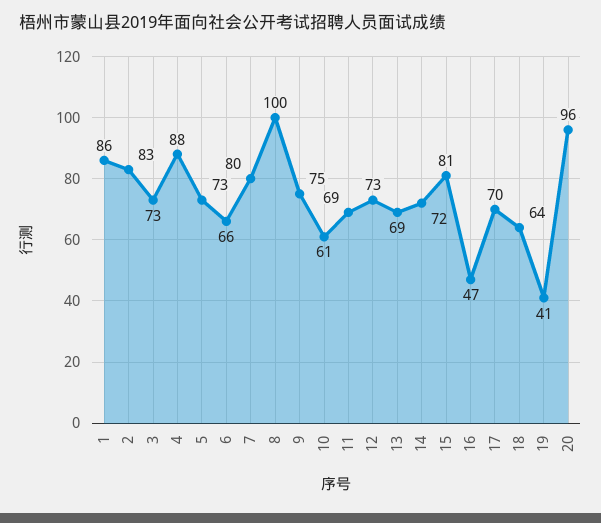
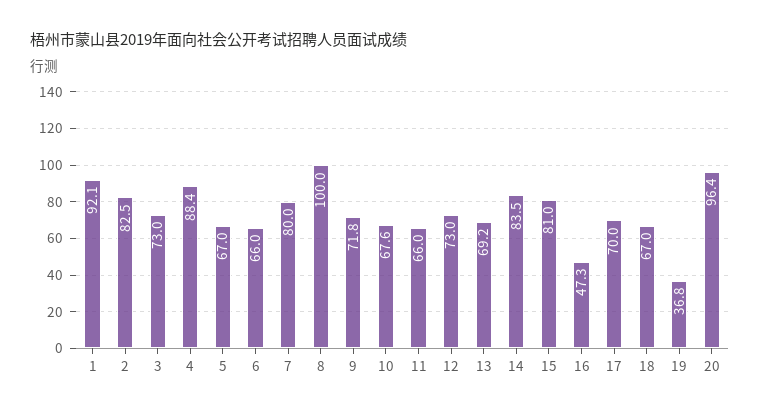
1: 86 -> 92.1
5: 73 -> 67
9: 75 -> 71.8
10: 61 -> 67.6
11: 69 -> 66
14: 72 -> 83.5
18: 64 -> 67
19: 41 -> 36.8

